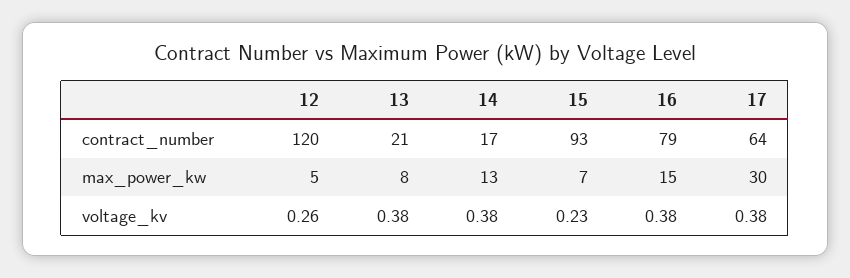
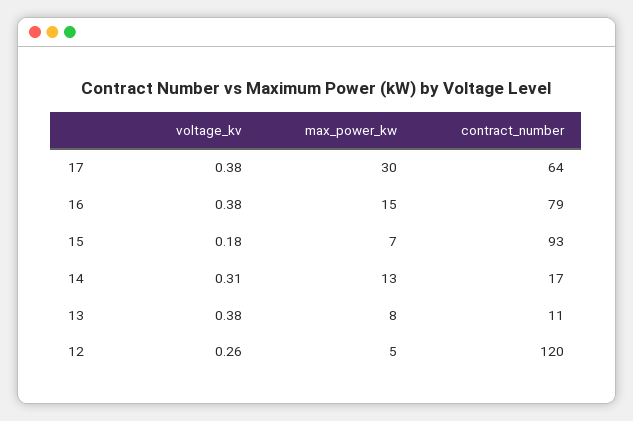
13, contract_number: 21 -> 11
14, voltage_kv: 0.38 -> 0.31
15, voltage_kv: 0.23 -> 0.18

